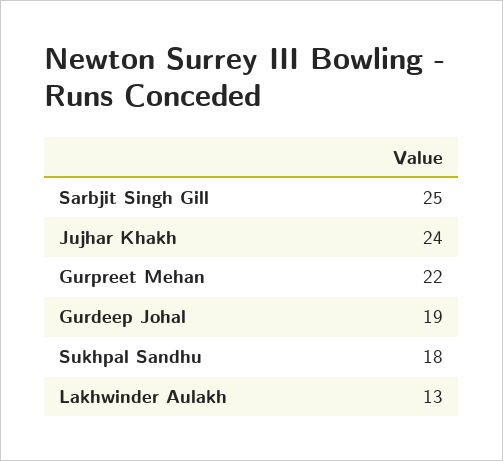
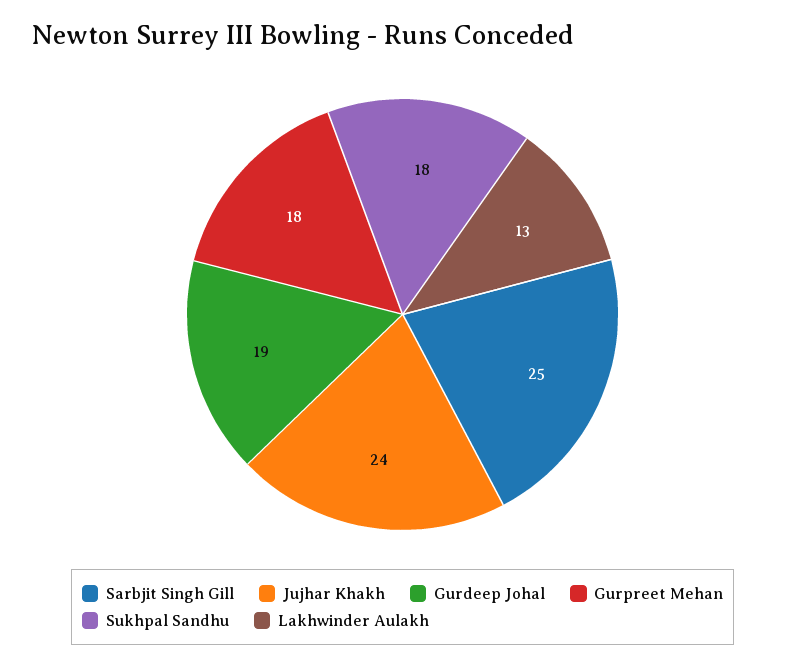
Gurpreet Mehan: 22 -> 18

